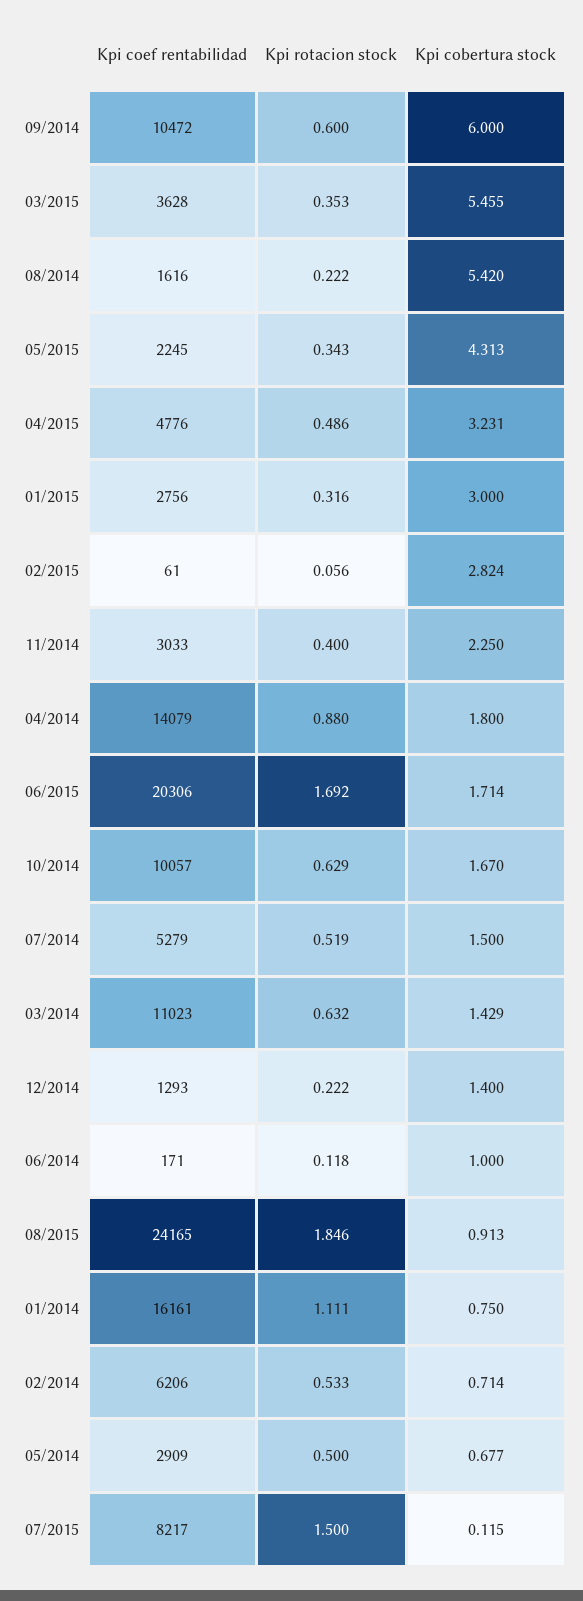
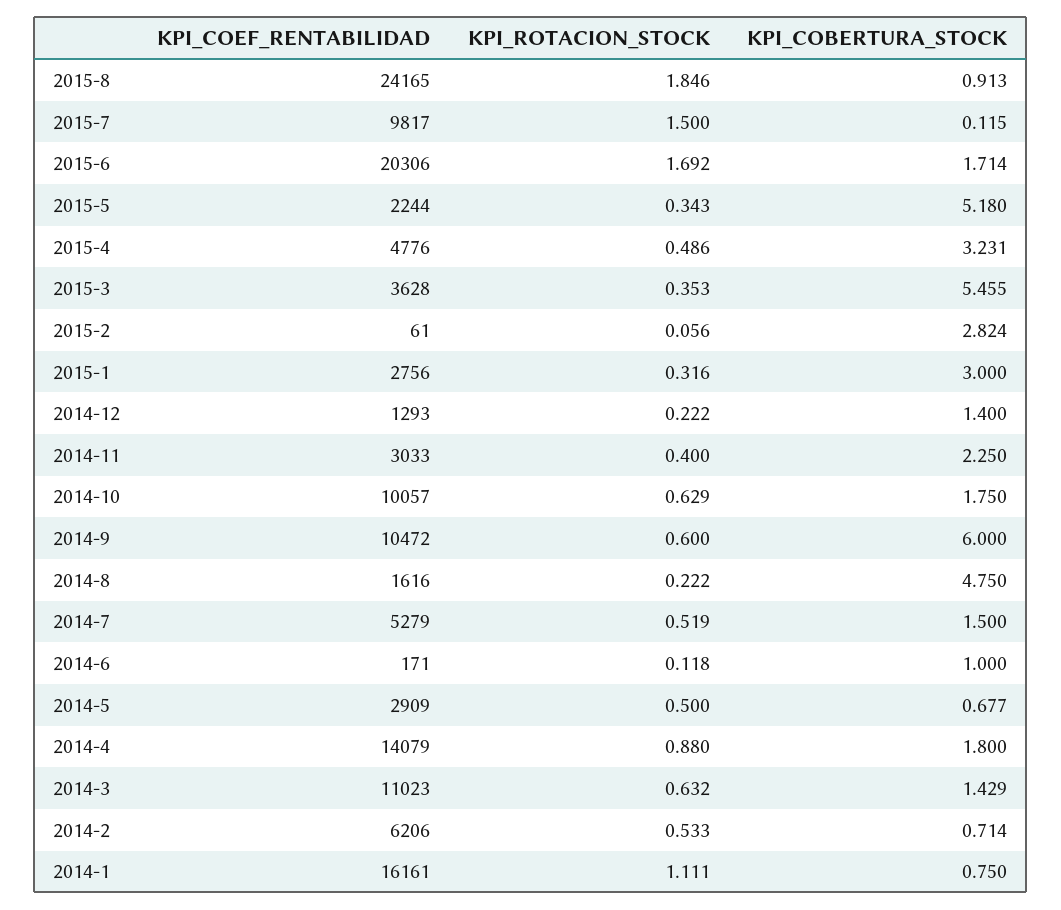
Kpi cobertura stock, 08/2014: 5.42 -> 4.75
Kpi coef rentabilidad, 05/2015: 2245 -> 2244
Kpi cobertura stock, 05/2015: 4.313 -> 5.18
Kpi cobertura stock, 10/2014: 1.67 -> 1.75
Kpi coef rentabilidad, 07/2015: 8217 -> 9817

